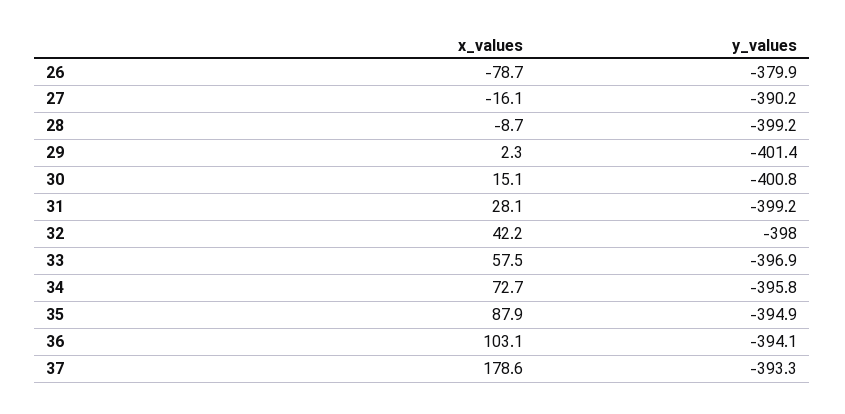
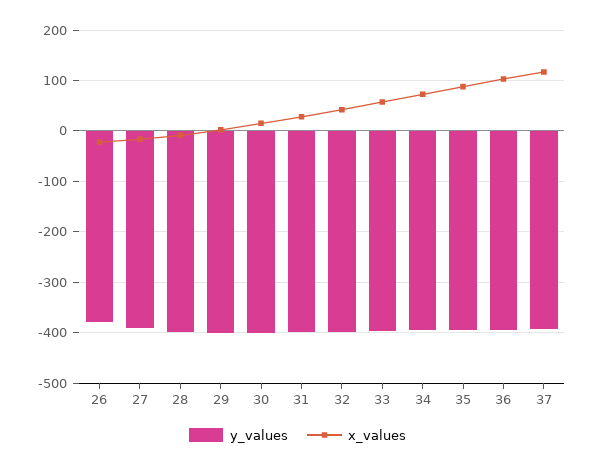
x_values, 26: -78.7 -> -20
x_values, 37: 178.6 -> 120

